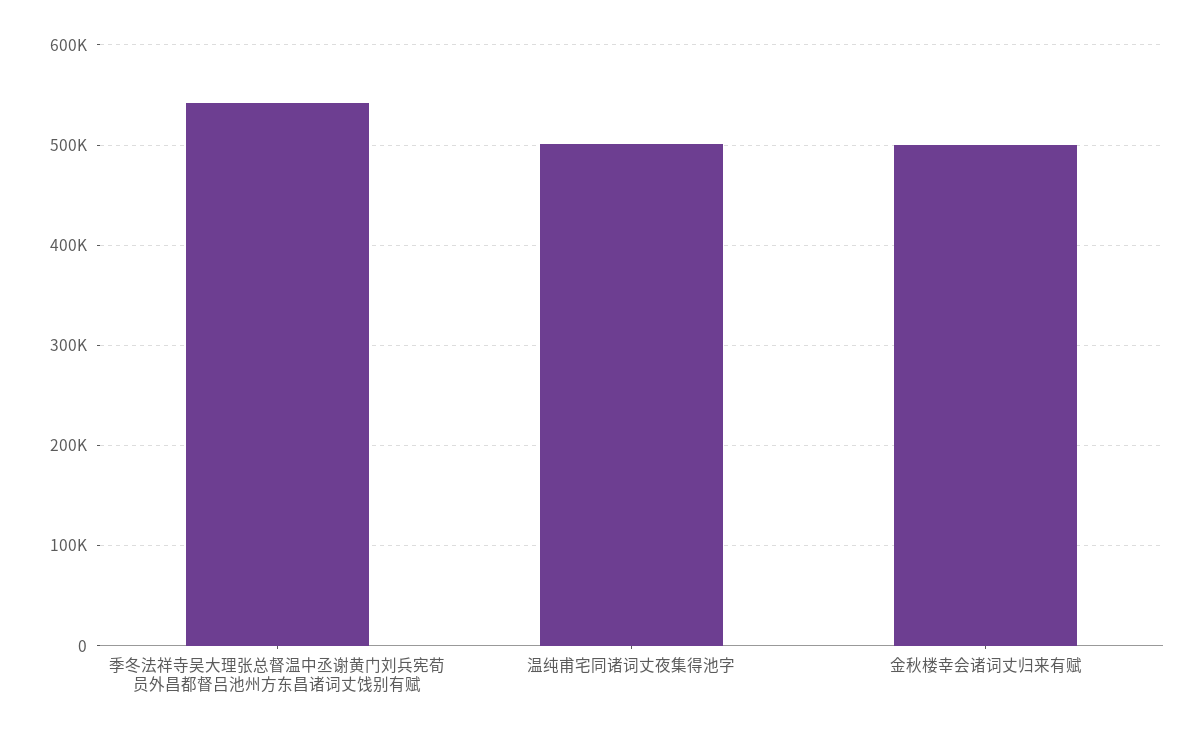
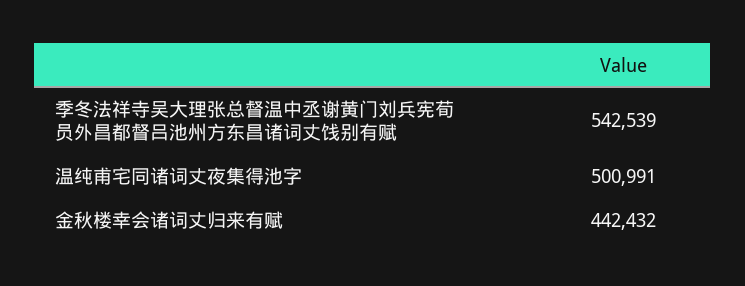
金秋楼幸会诸词丈归来有赋: 500000 -> 442432

